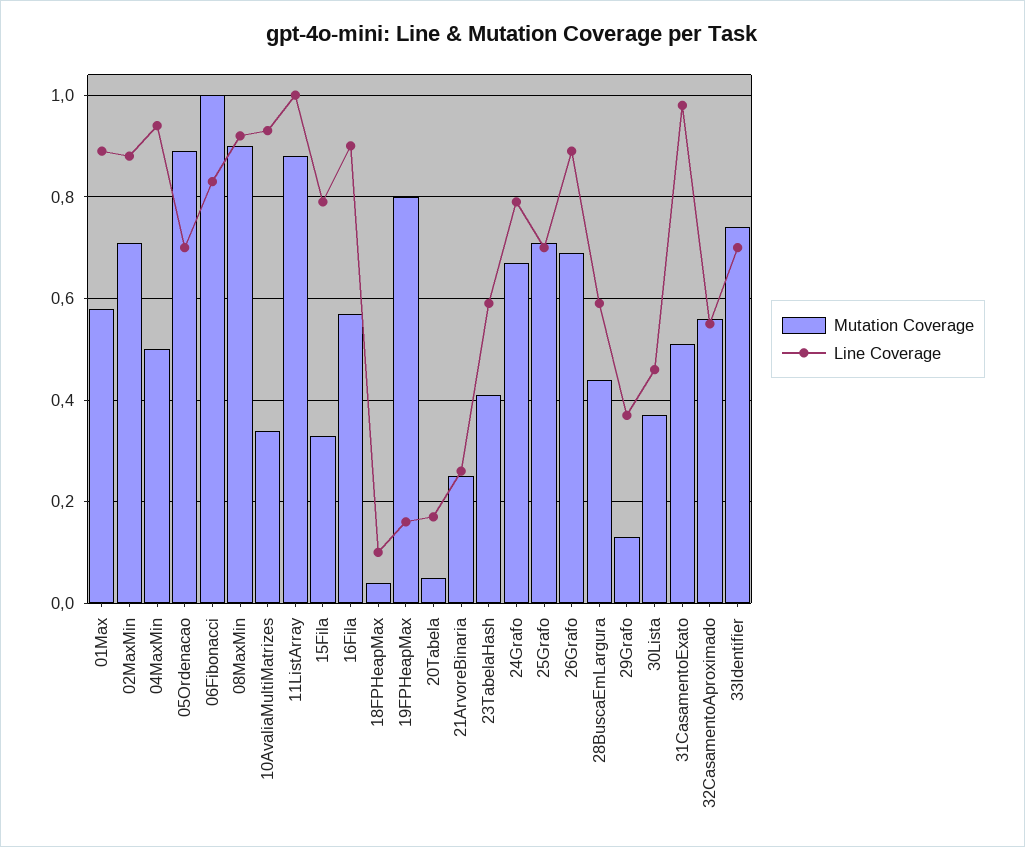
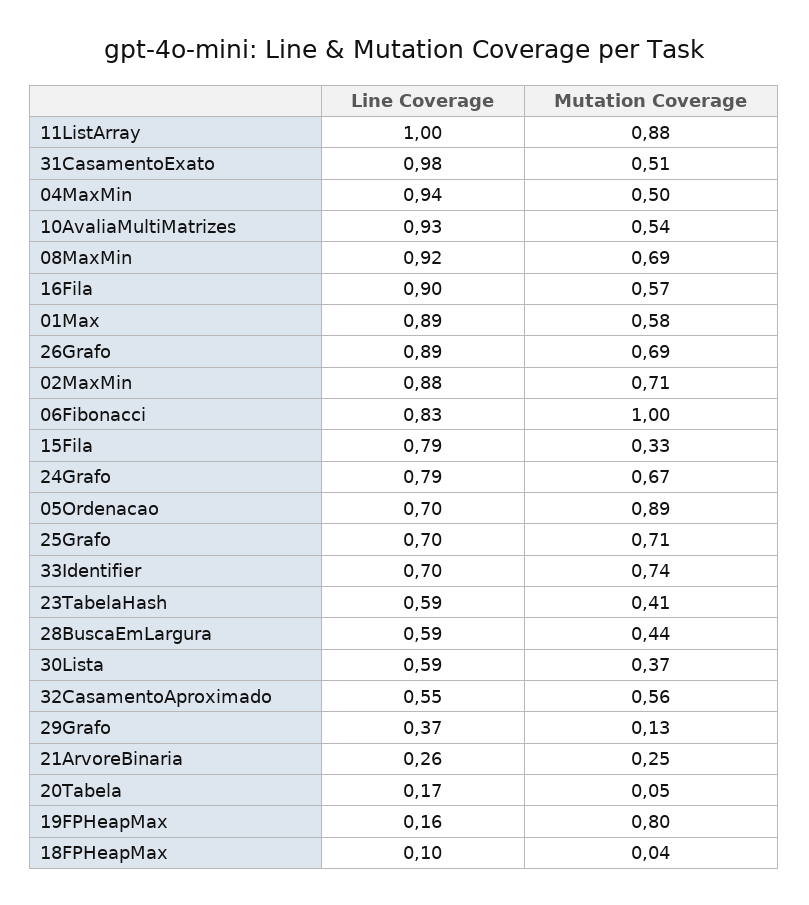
Mutation Coverage, 08MaxMin: 0.9 -> 0.69
Mutation Coverage, 10AvaliaMultiMatrizes: 0.35 -> 0.54
Line Coverage, 30Lista: 0.45 -> 0.59

